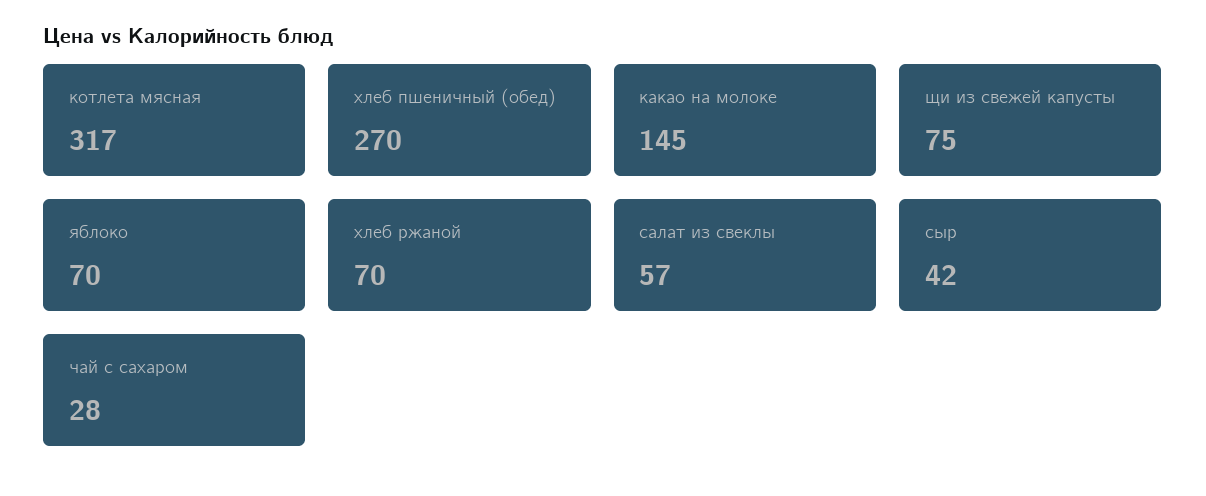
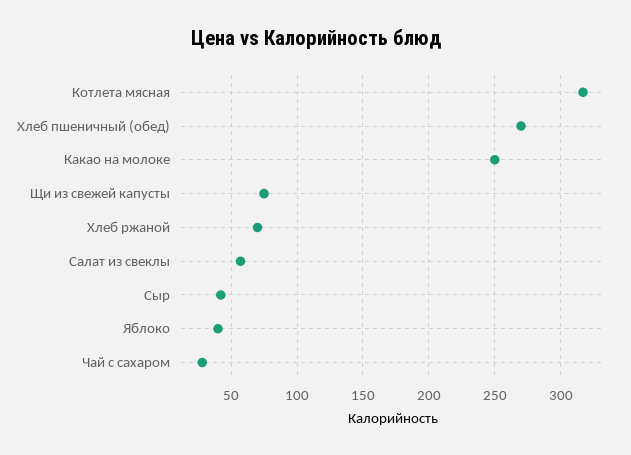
какао на молоке: 145 -> 250
яблоко: 70 -> 40

